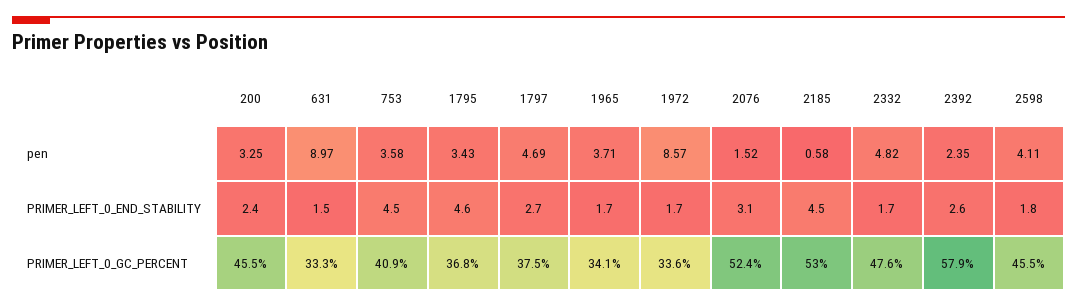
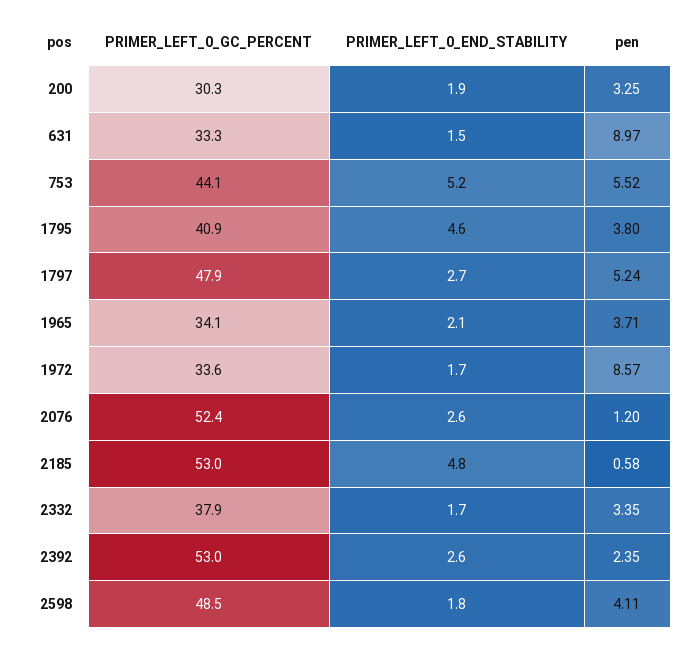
753, pen: 3.58 -> 5.52
1795, pen: 3.43 -> 3.8
1797, pen: 4.69 -> 5.24
2076, pen: 1.52 -> 1.2
2332, pen: 4.82 -> 3.35
200, PRIMER_LEFT_0_END_STABILITY: 2.4 -> 1.9
753, PRIMER_LEFT_0_END_STABILITY: 4.5 -> 5.2
1965, PRIMER_LEFT_0_END_STABILITY: 1.7 -> 2.1
2076, PRIMER_LEFT_0_END_STABILITY: 3.1 -> 2.6
2185, PRIMER_LEFT_0_END_STABILITY: 4.5 -> 4.8
200, PRIMER_LEFT_0_GC_PERCENT: 45.5 -> 30.3
753, PRIMER_LEFT_0_GC_PERCENT: 40.9 -> 44.1
1795, PRIMER_LEFT_0_GC_PERCENT: 36.8 -> 40.9
1797, PRIMER_LEFT_0_GC_PERCENT: 37.5 -> 47.9
2332, PRIMER_LEFT_0_GC_PERCENT: 47.6 -> 37.9
2392, PRIMER_LEFT_0_GC_PERCENT: 57.9 -> 53
2598, PRIMER_LEFT_0_GC_PERCENT: 45.5 -> 48.5

